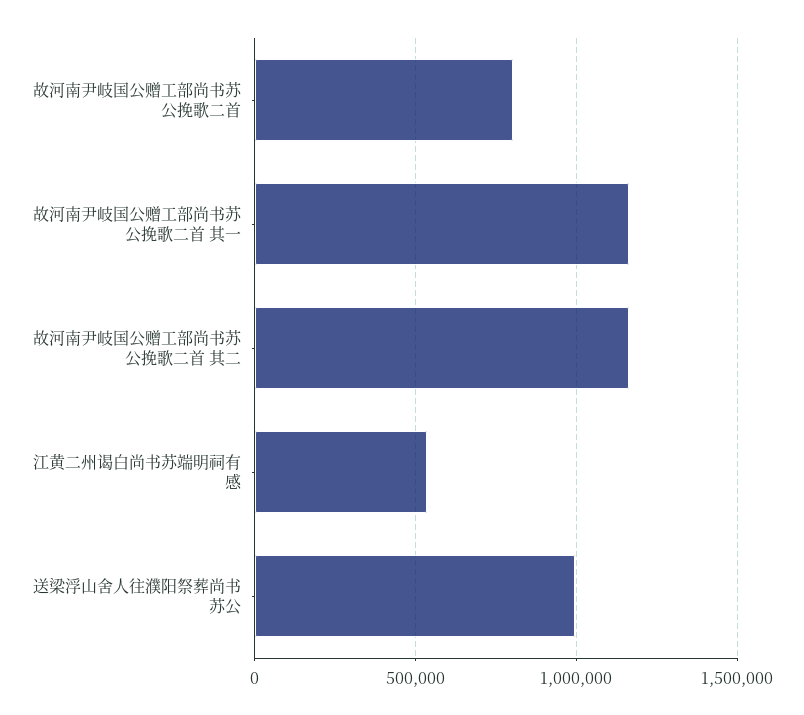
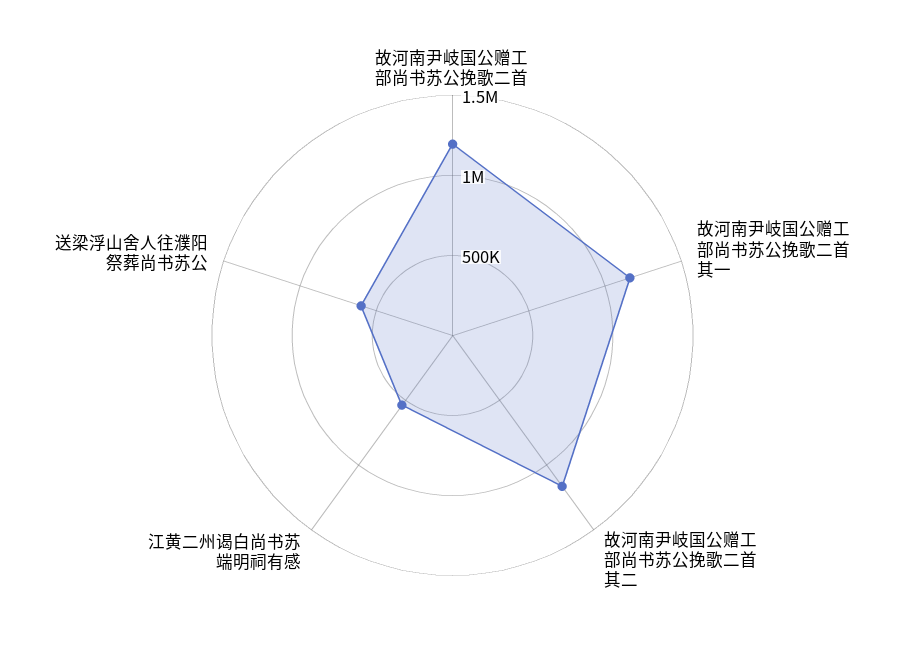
故河南尹岐国公赠工部尚书苏公挽歌二首: 800000 -> 1200000
送梁浮山舍人往濮阳祭葬尚书苏公: 1000000 -> 600000

